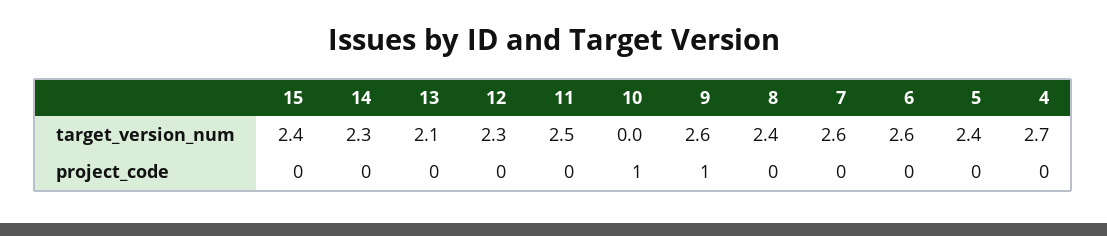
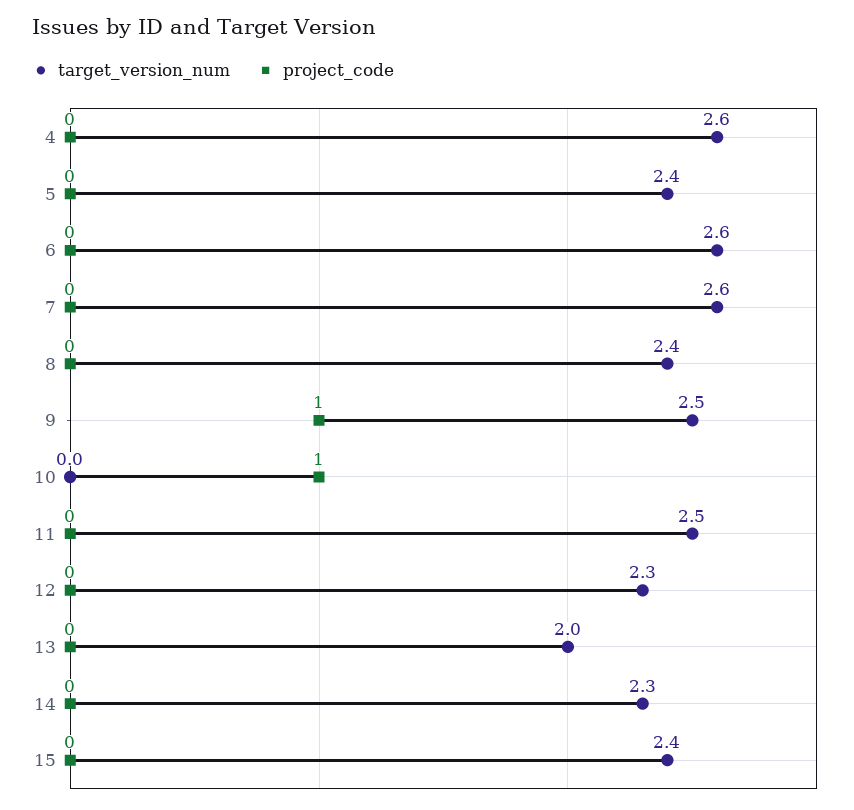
target_version_num, 13: 2.1 -> 2
target_version_num, 9: 2.6 -> 2.5
target_version_num, 4: 2.7 -> 2.6

